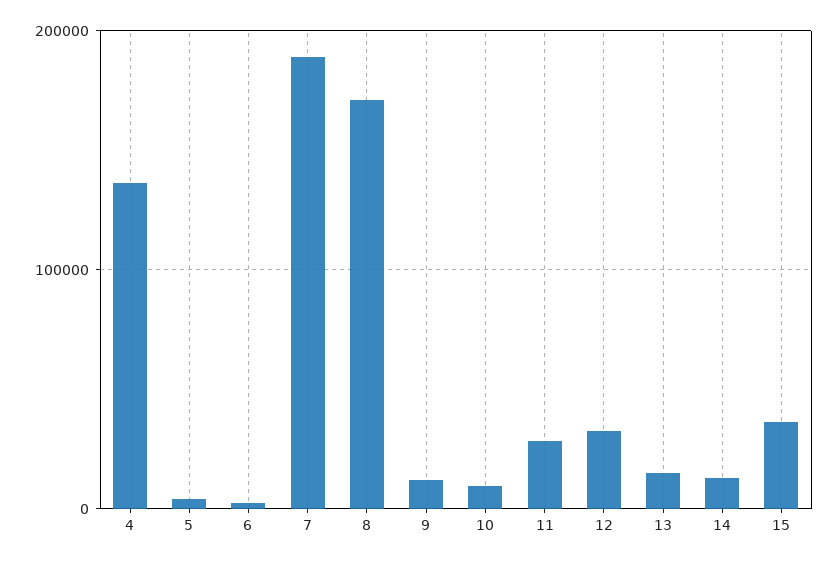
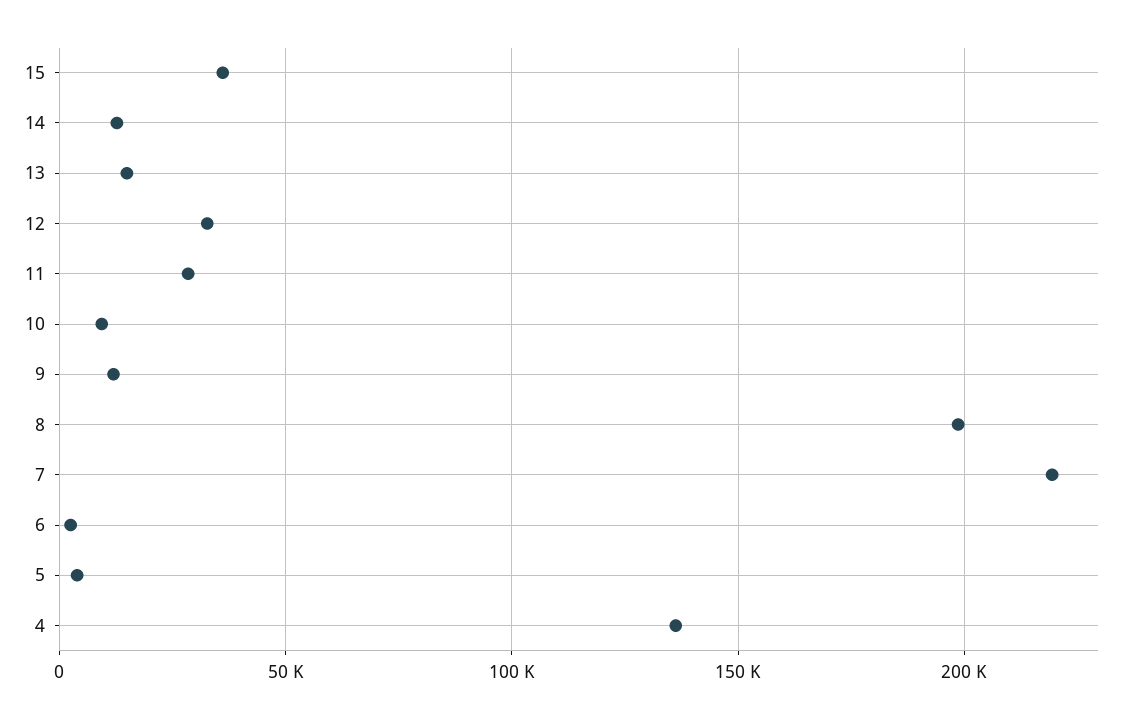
7: 190000 -> 220000
8: 170000 -> 200000

